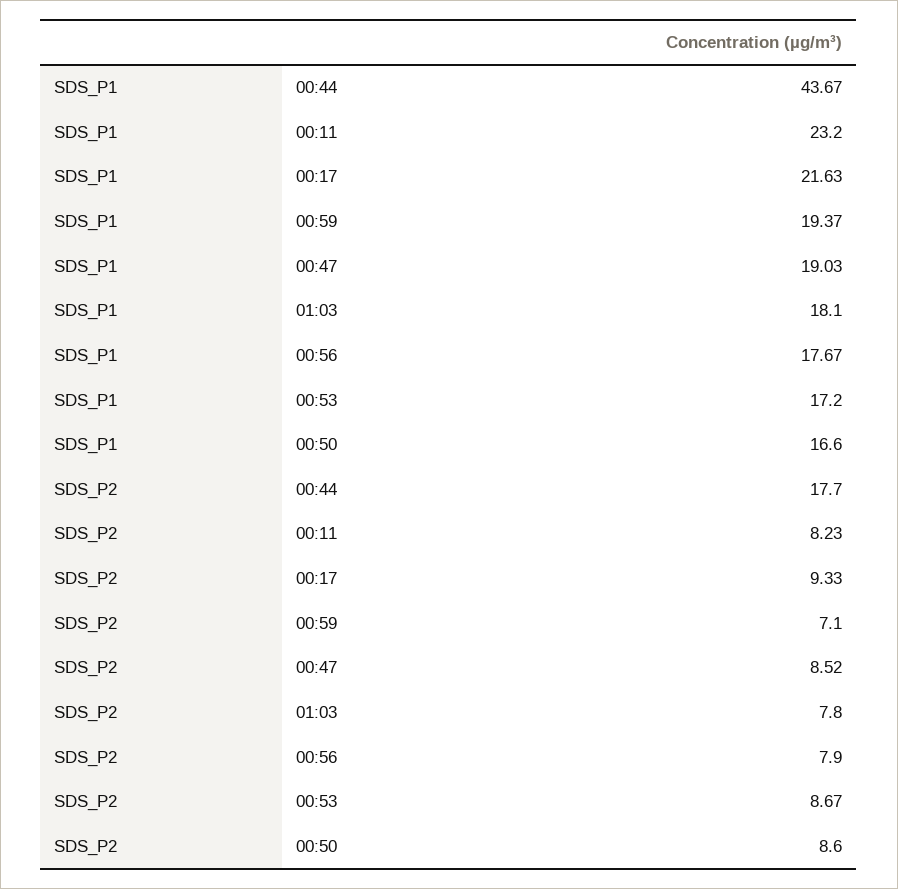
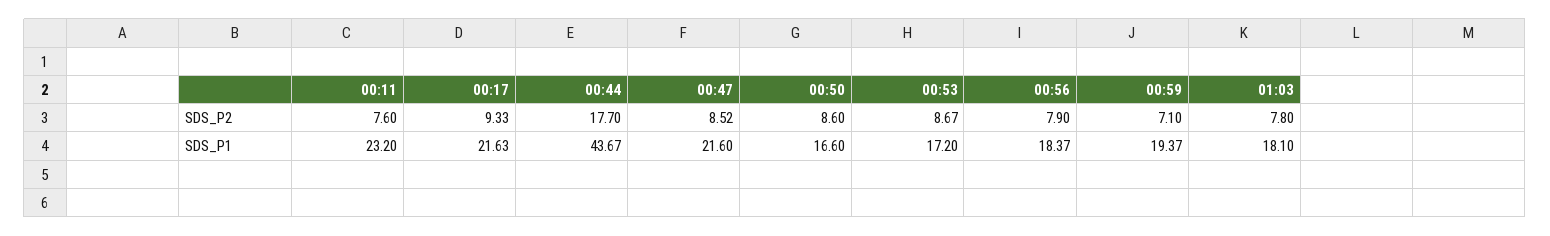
SDS_P1, 00:47: 19.03 -> 21.6
SDS_P1, 00:56: 17.67 -> 18.37
SDS_P2, 00:11: 8.23 -> 7.6

